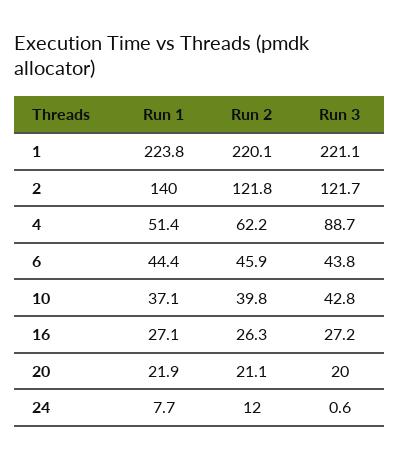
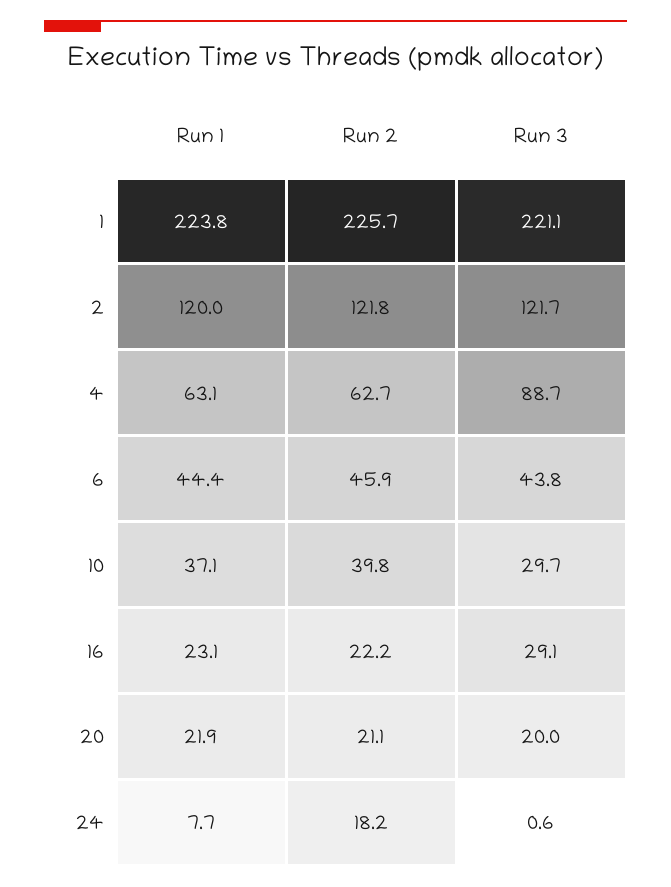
Run 2, 1: 220.1 -> 225.7
Run 1, 2: 140 -> 120
Run 1, 4: 51.4 -> 63.1
Run 2, 4: 62.2 -> 62.7
Run 3, 10: 42.8 -> 29.7
Run 1, 16: 27.1 -> 23.1
Run 2, 16: 26.3 -> 22.2
Run 3, 16: 27.2 -> 29.1
Run 2, 24: 12 -> 18.2

